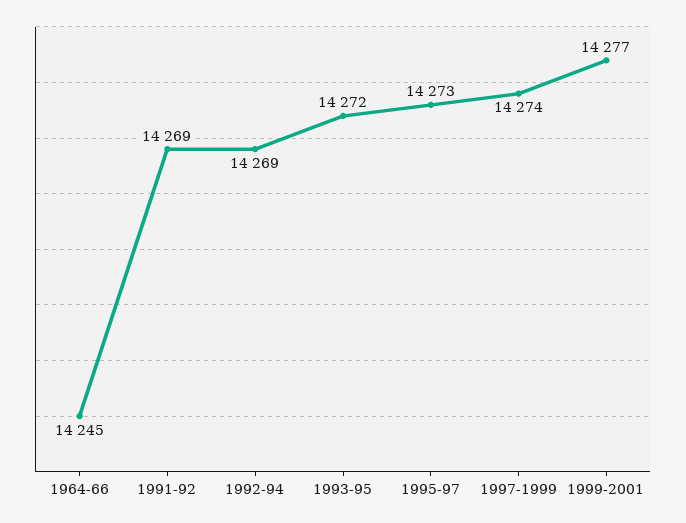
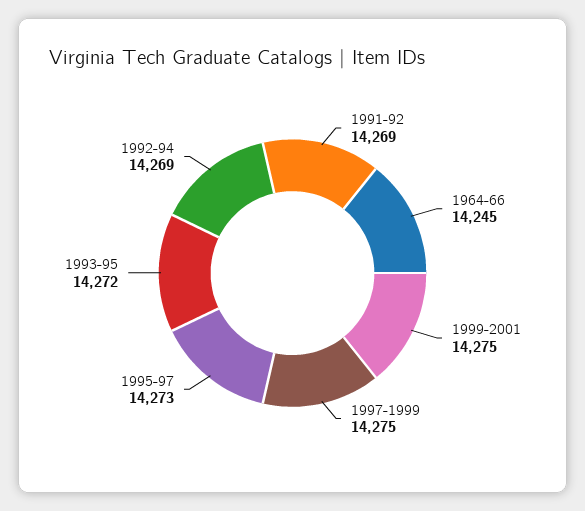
1997-1999: 14274 -> 14275
1999-2001: 14277 -> 14275

